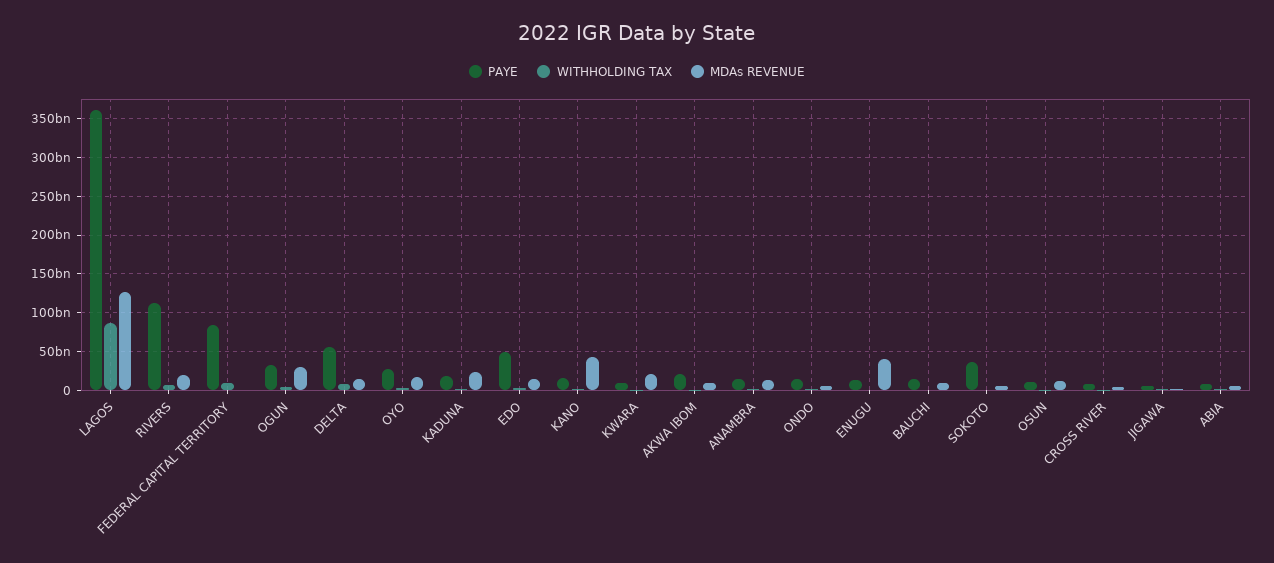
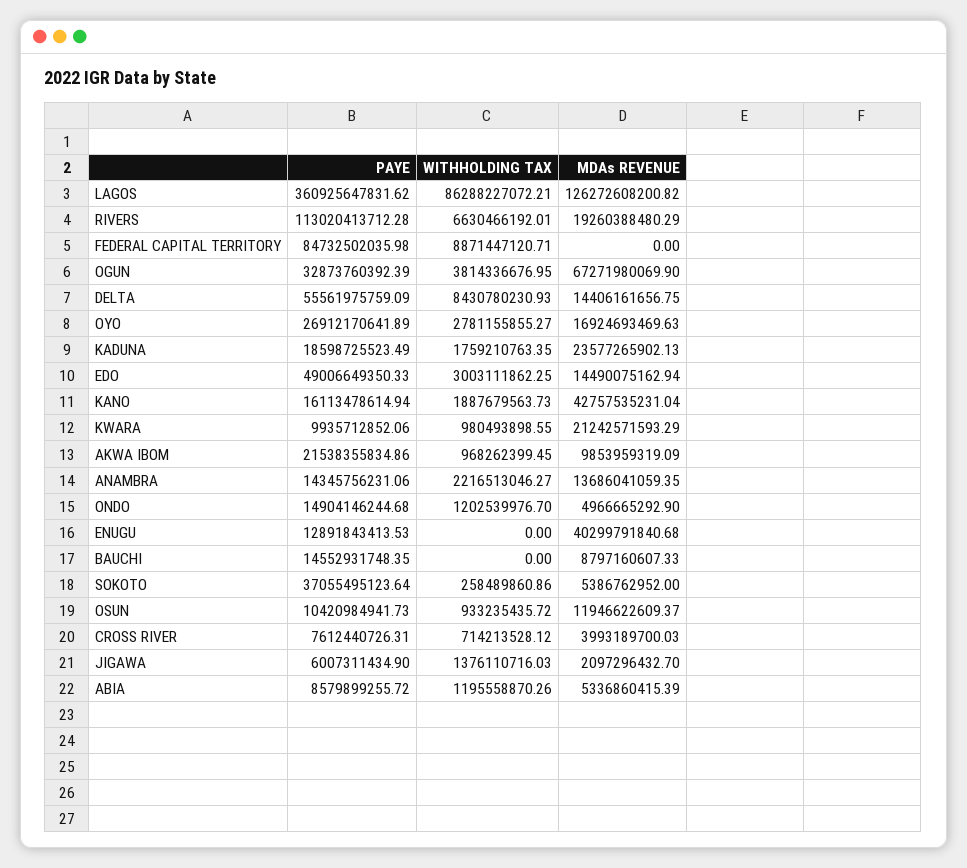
MDAs REVENUE, OGUN: 30000000000 -> 67271980069.9

